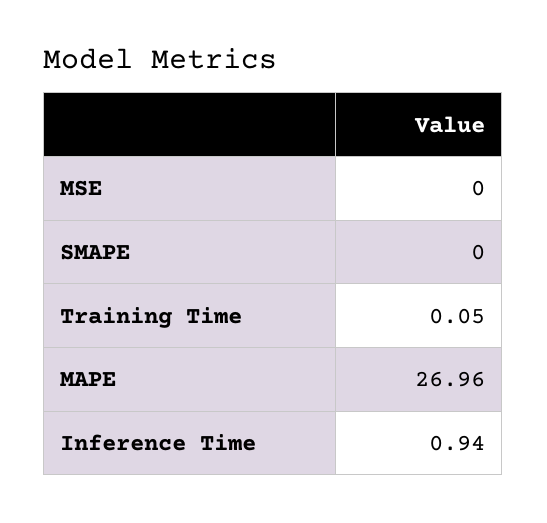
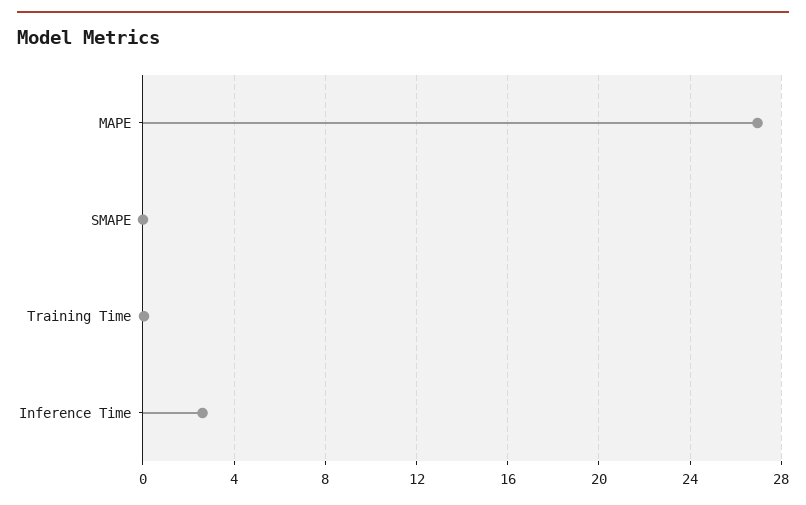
MSE: 0 -> none
Inference Time: 0.94 -> 2.5

